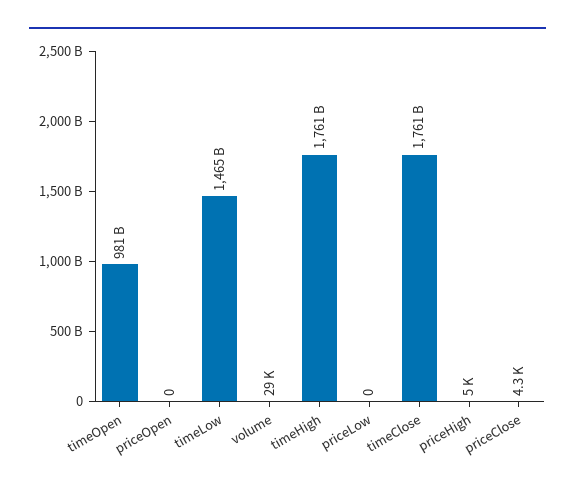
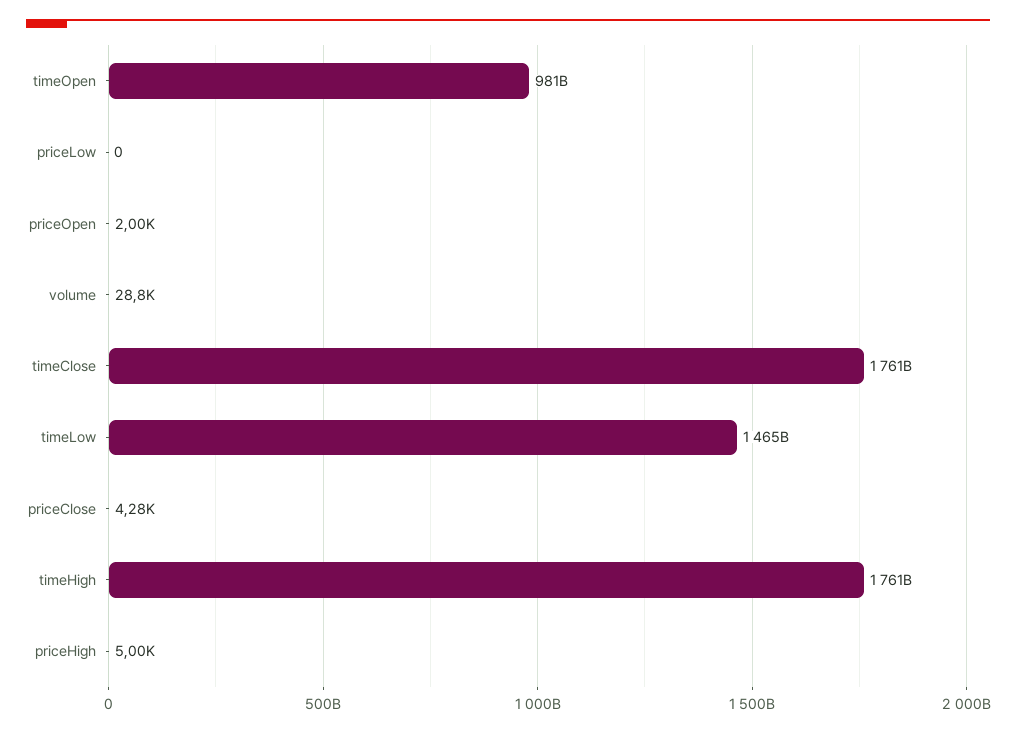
priceOpen: 0 -> 2000

